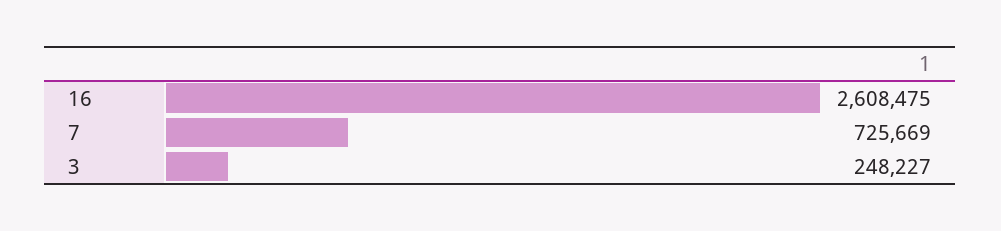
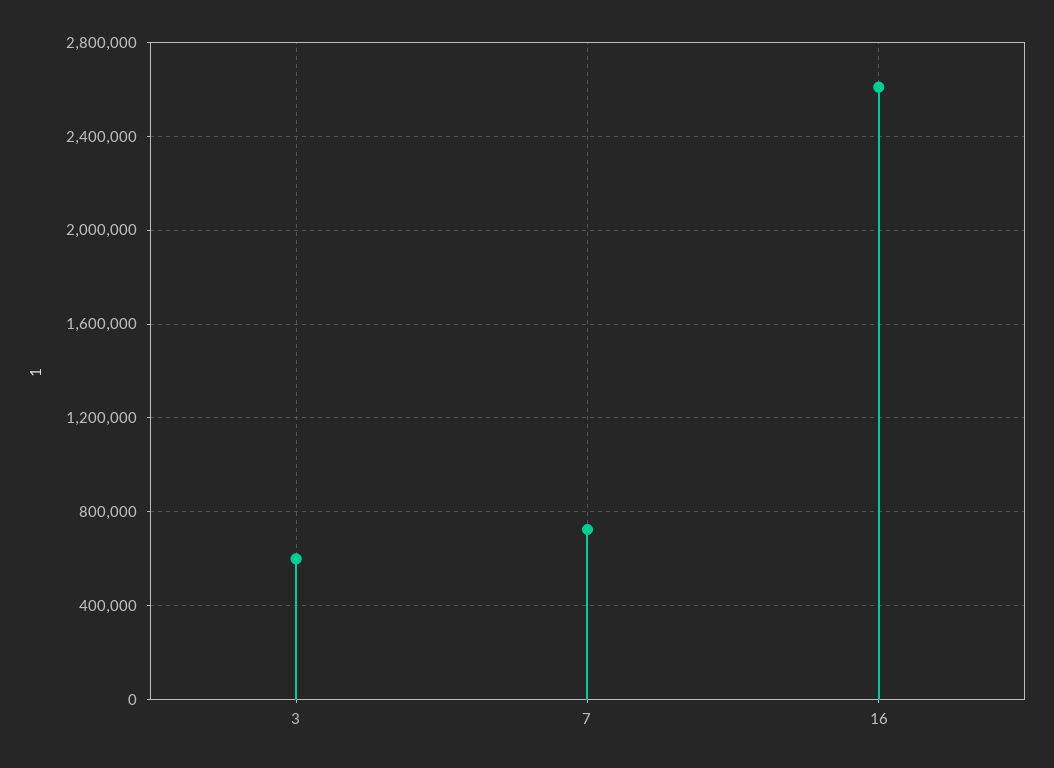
3: 248227 -> 600000

